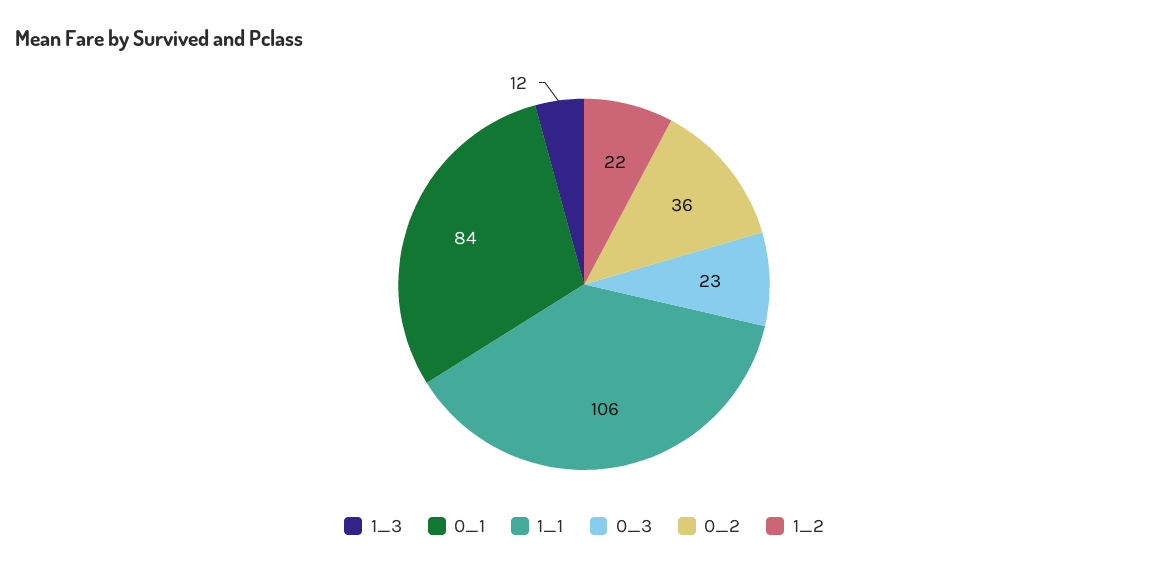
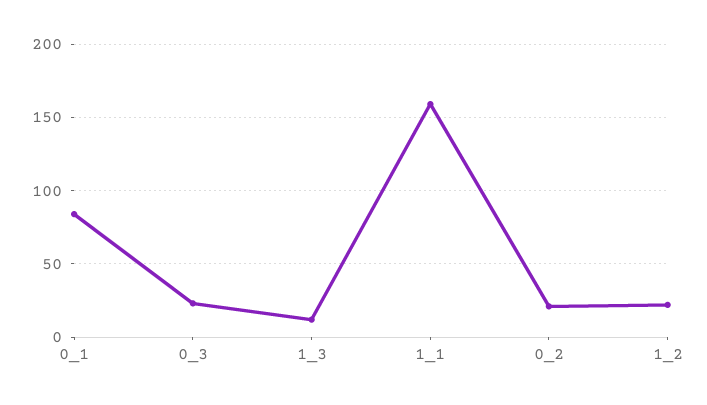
1_1: 106 -> 160
0_2: 36 -> 20

